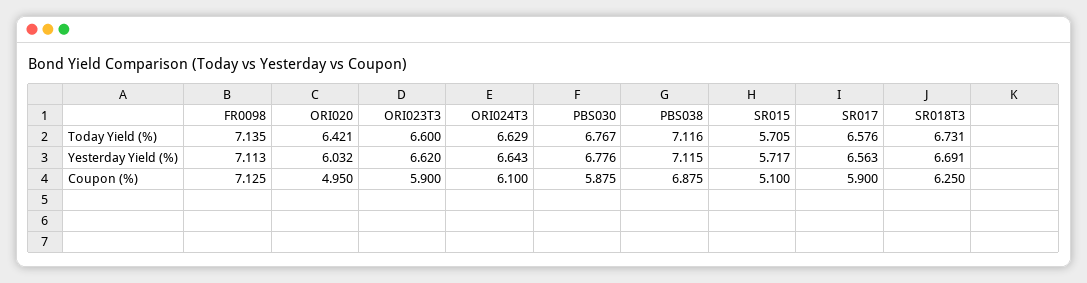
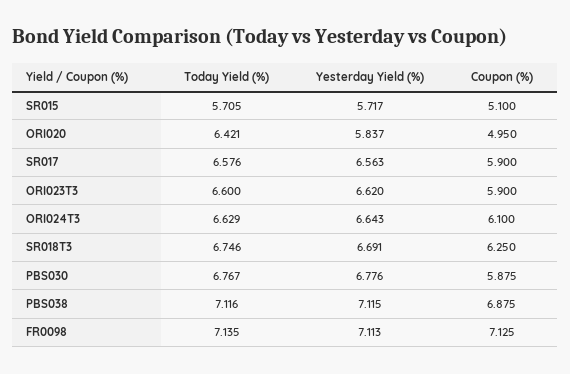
SR018T3, Today Yield (%): 6.731 -> 6.746
ORI020, Yesterday Yield (%): 6.032 -> 5.837

